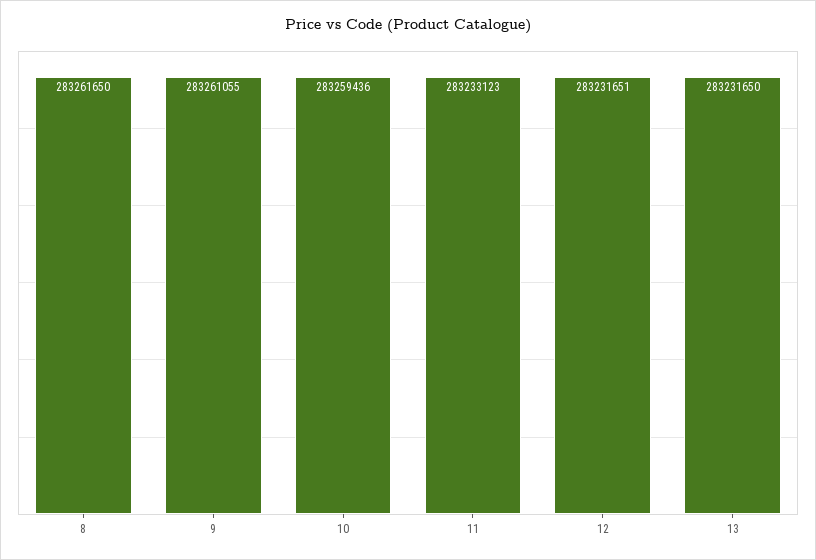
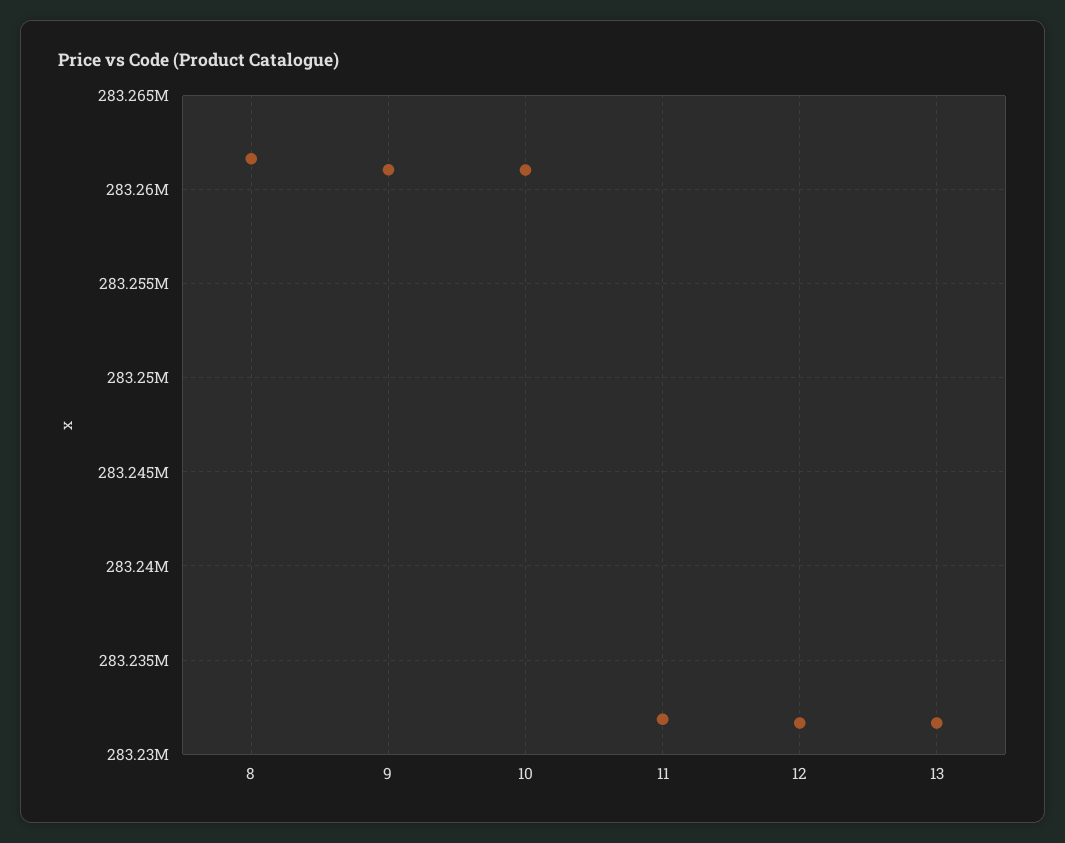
10: 283259436 -> 283261000
11: 283233123 -> 283232000

